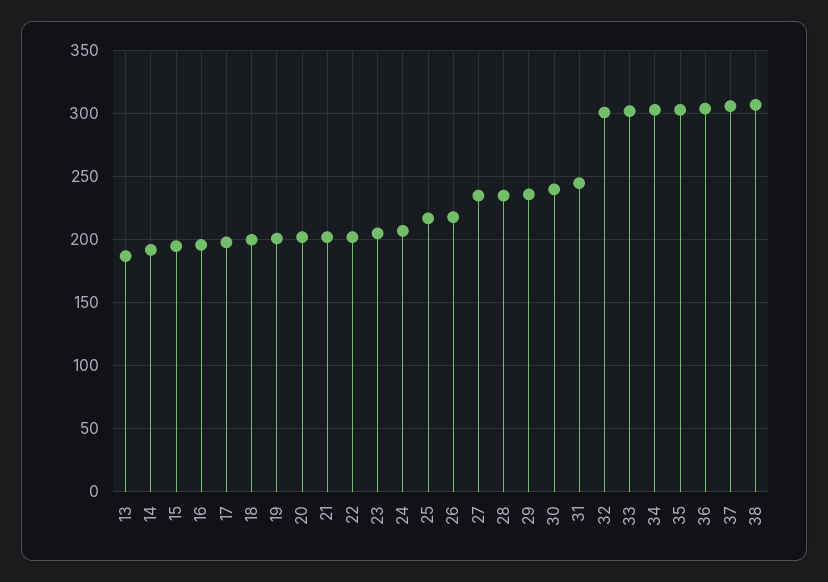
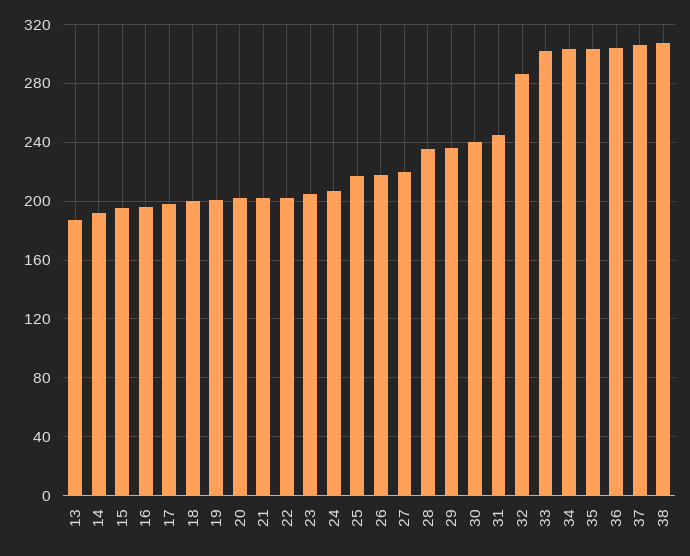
27: 235 -> 220
32: 300 -> 285

